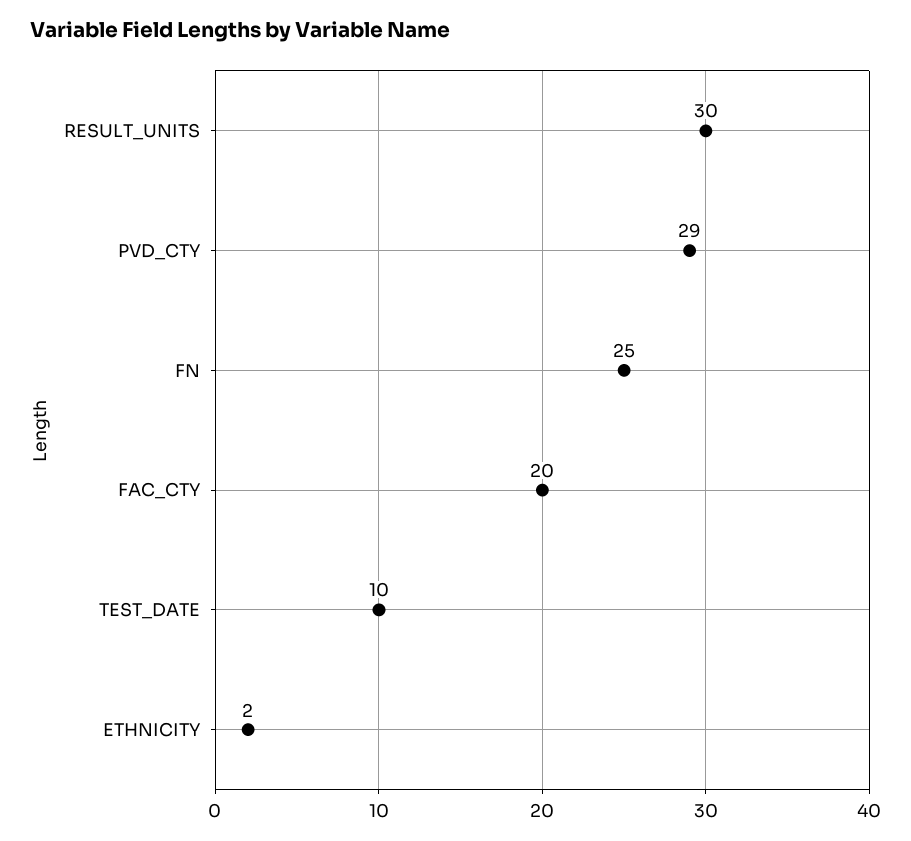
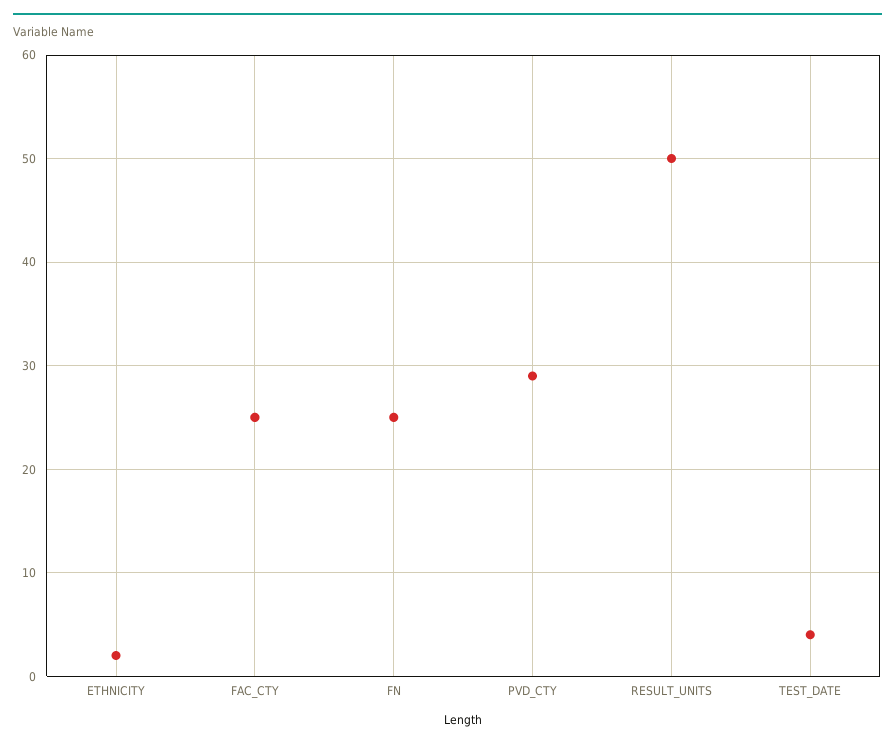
RESULT_UNITS: 30 -> 50
FAC_CTY: 20 -> 25
TEST_DATE: 10 -> 4

